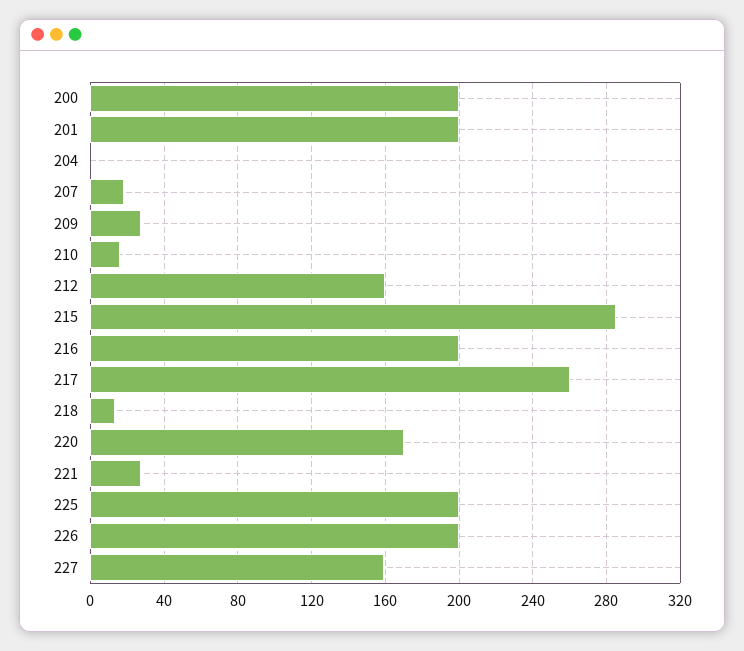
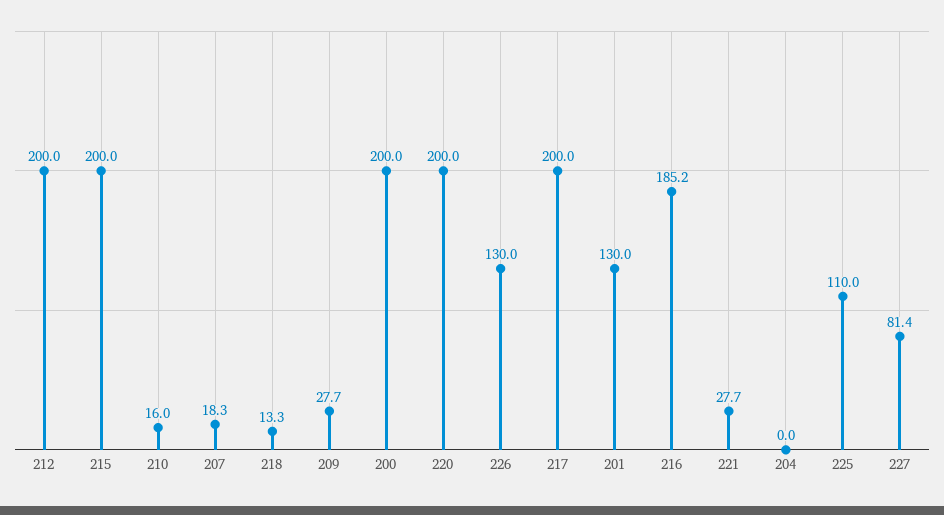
201: 200 -> 130
212: 160 -> 200
215: 285 -> 200
216: 200 -> 185.2
217: 260 -> 200
220: 170 -> 200
225: 200 -> 110
226: 200 -> 130
227: 160 -> 81.4

